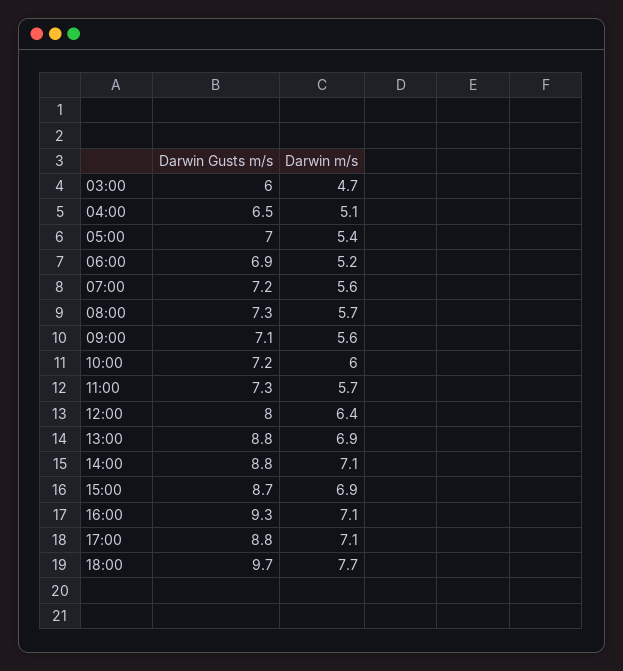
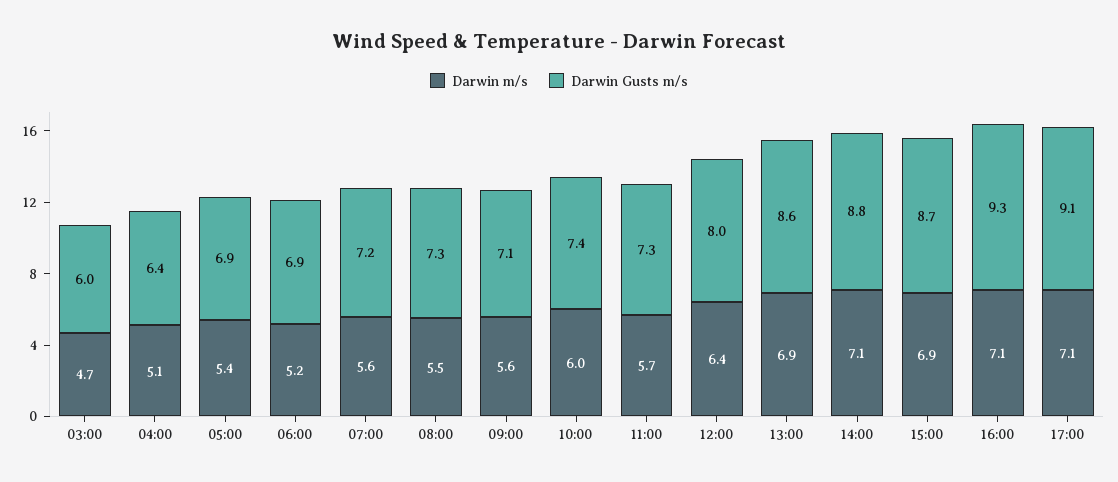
Darwin Gusts m/s, 04:00: 6.5 -> 6.4
Darwin Gusts m/s, 05:00: 7 -> 6.9
Darwin m/s, 08:00: 5.7 -> 5.5
Darwin Gusts m/s, 10:00: 7.2 -> 7.4
Darwin Gusts m/s, 13:00: 8.8 -> 8.6
Darwin Gusts m/s, 17:00: 8.8 -> 9.1
Darwin Gusts m/s, 18:00: 9.7 -> none
Darwin m/s, 18:00: 7.7 -> none

